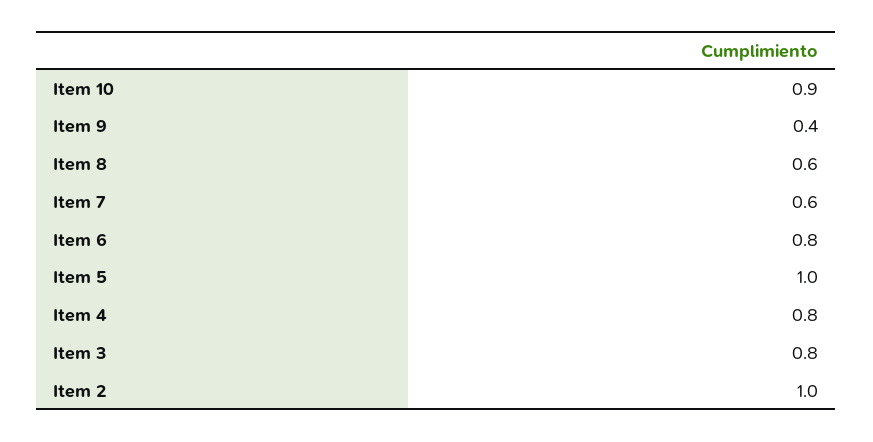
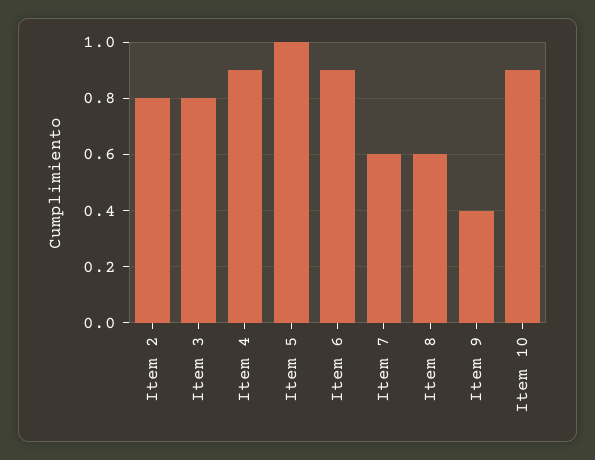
Item 6: 0.8 -> 0.9
Item 4: 0.8 -> 0.9
Item 2: 1 -> 0.8

